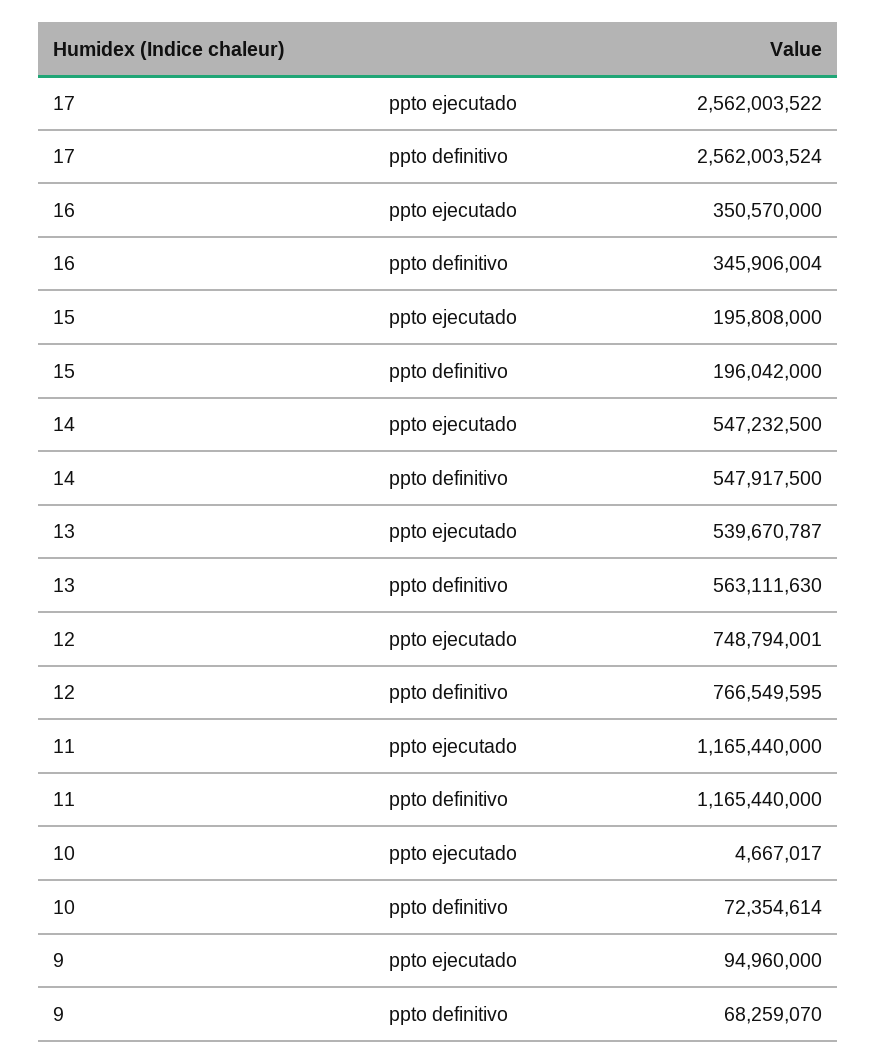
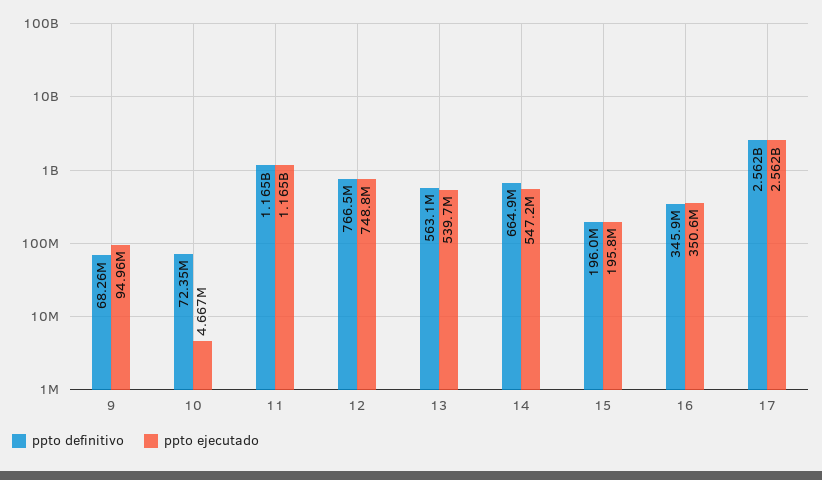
ppto definitivo, 14: 547917500 -> 664900000

